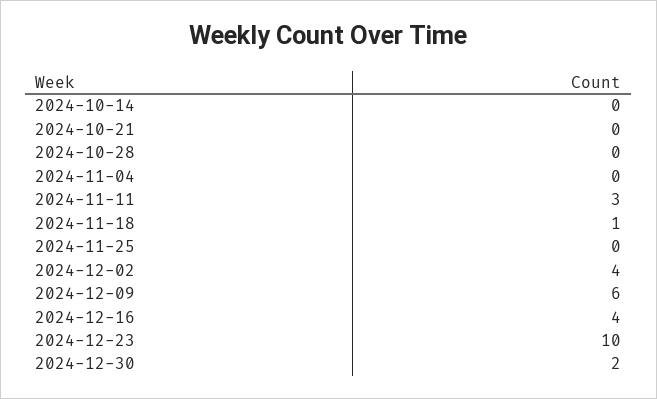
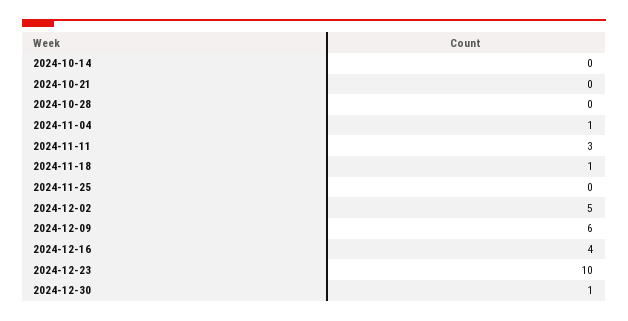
2024-11-04: 0 -> 1
2024-12-02: 4 -> 5
2024-12-30: 2 -> 1

